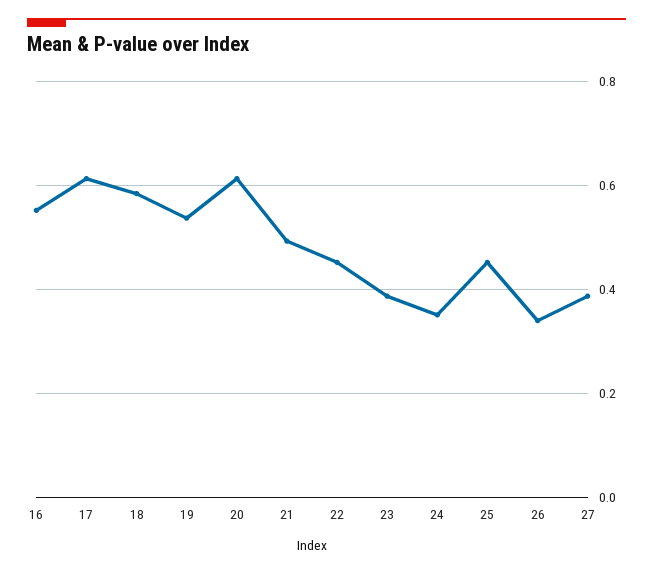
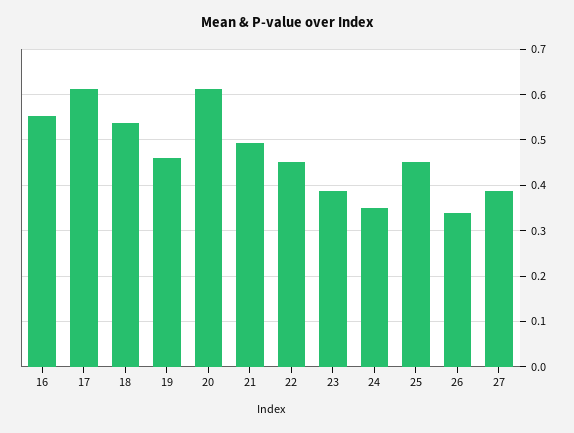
18: 0.58 -> 0.54
19: 0.54 -> 0.46

